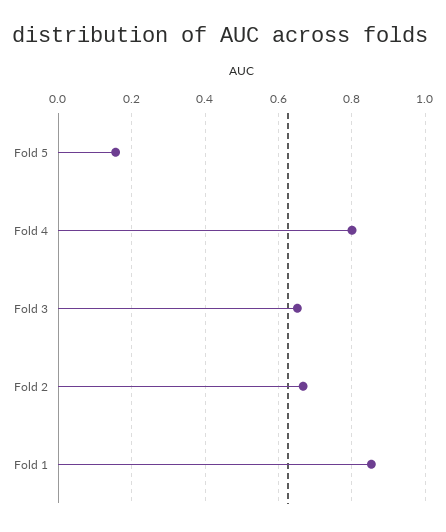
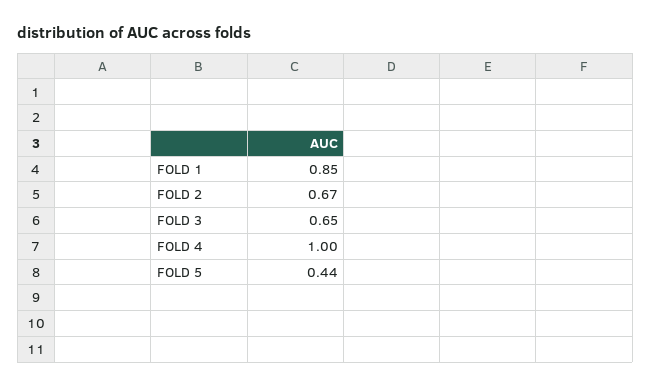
Fold 5: 0.16 -> 0.44
Fold 4: 0.8 -> 1

